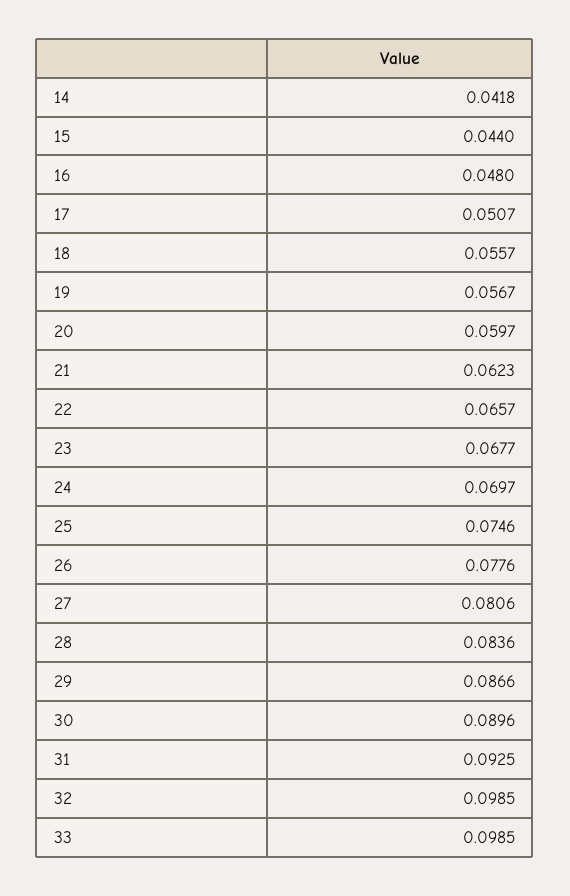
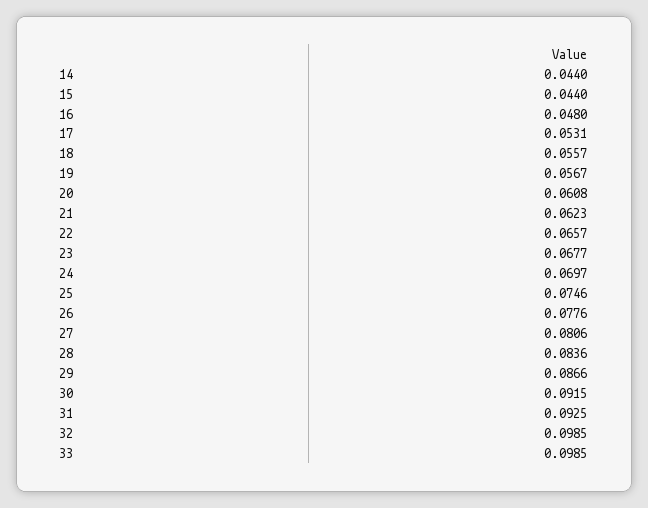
14: 0.0418 -> 0.044
17: 0.0507 -> 0.0531
20: 0.0597 -> 0.0608
30: 0.0896 -> 0.0915

